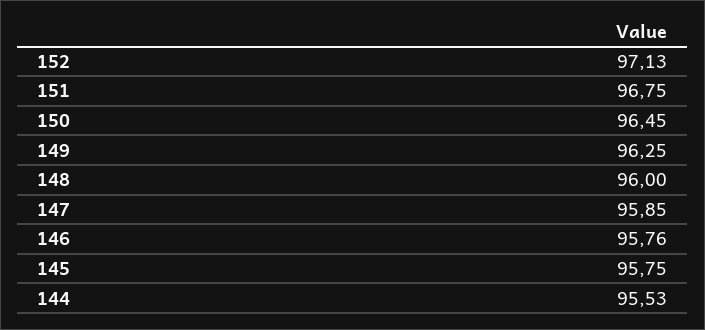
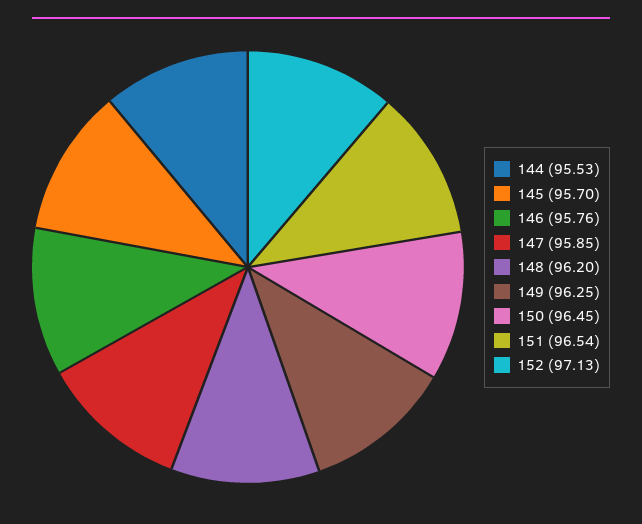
151: 96.75 -> 96.54
148: 96 -> 96.2
145: 95.75 -> 95.7

